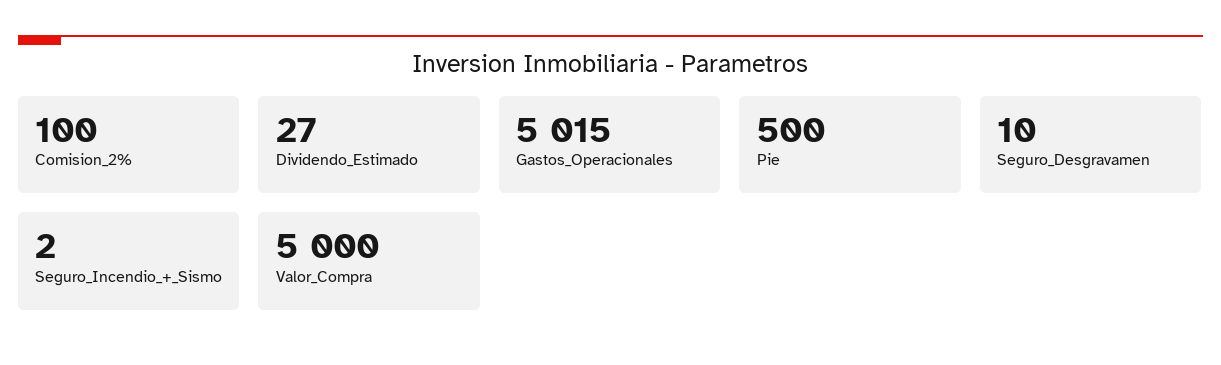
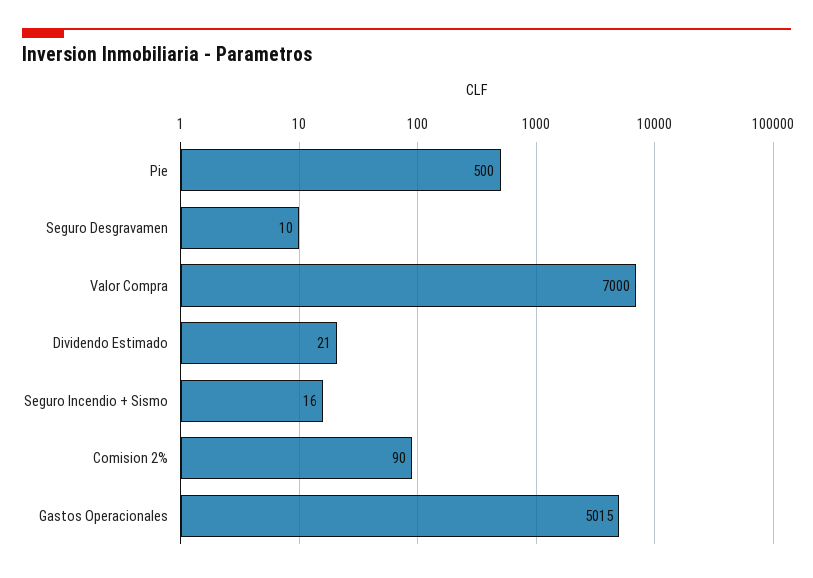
Comision_2%: 100 -> 90
Dividendo_Estimado: 27 -> 21
Seguro_Incendio_+_Sismo: 2 -> 16
Valor_Compra: 5000 -> 7000

